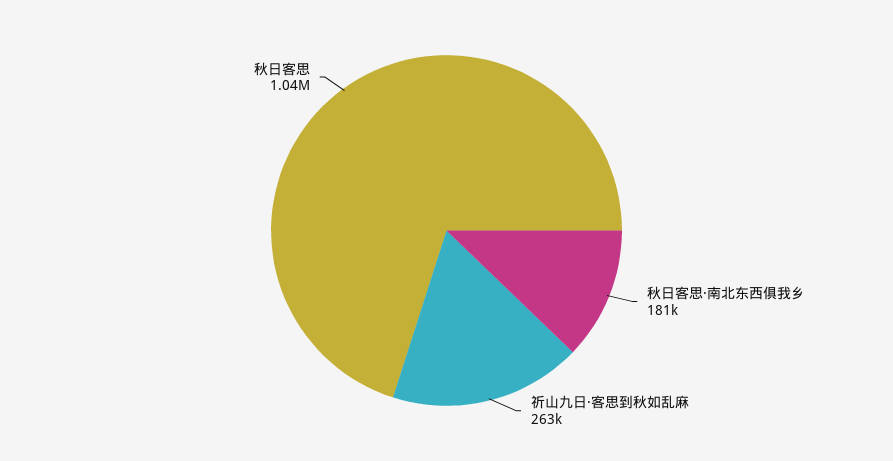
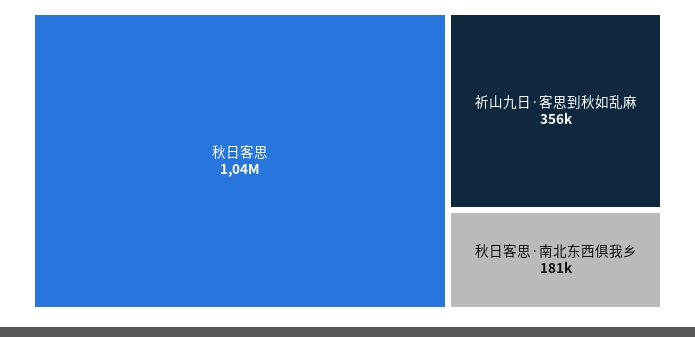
祈山九日·客思到秋如乱麻: 263000 -> 356000

